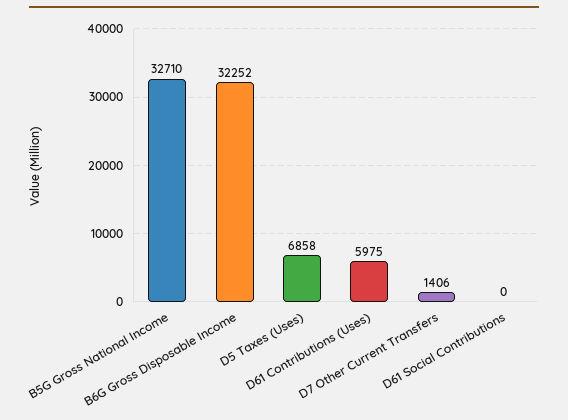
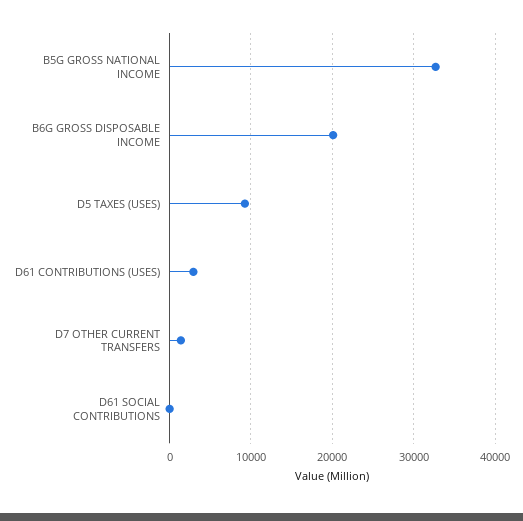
B6G Gross Disposable Income: 32252 -> 20000
D5 Taxes (Uses): 6858 -> 9000
D61 Contributions (Uses): 5975 -> 3000

